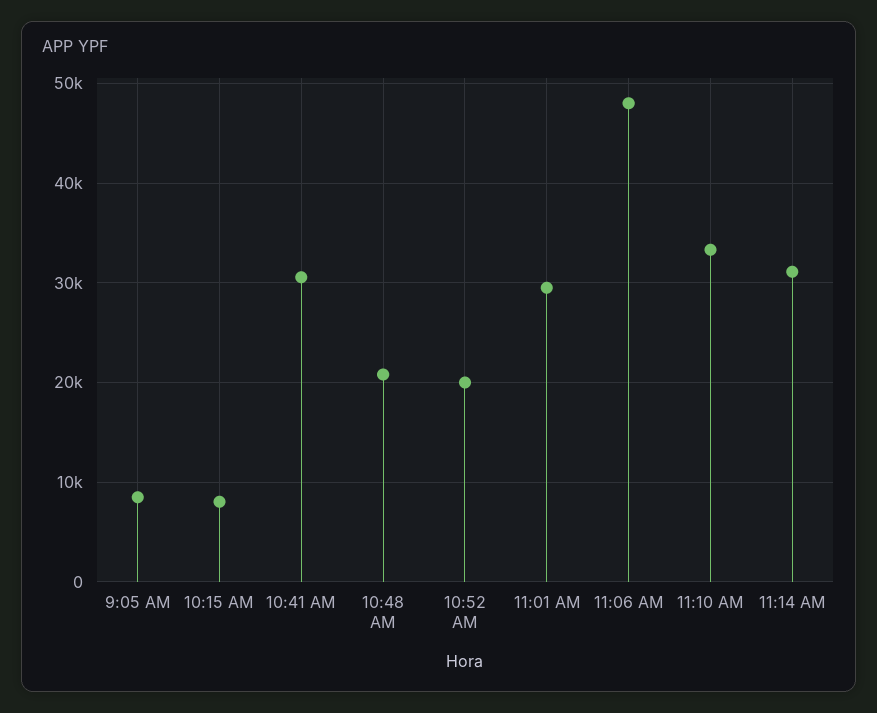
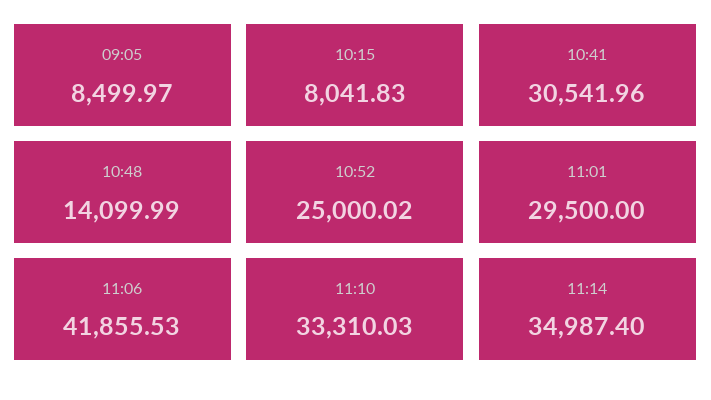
10:48 AM: 21000 -> 14099.99
10:52 AM: 20000 -> 25000.02
11:06 AM: 48000 -> 41855.53
11:14 AM: 31000 -> 34987.4

